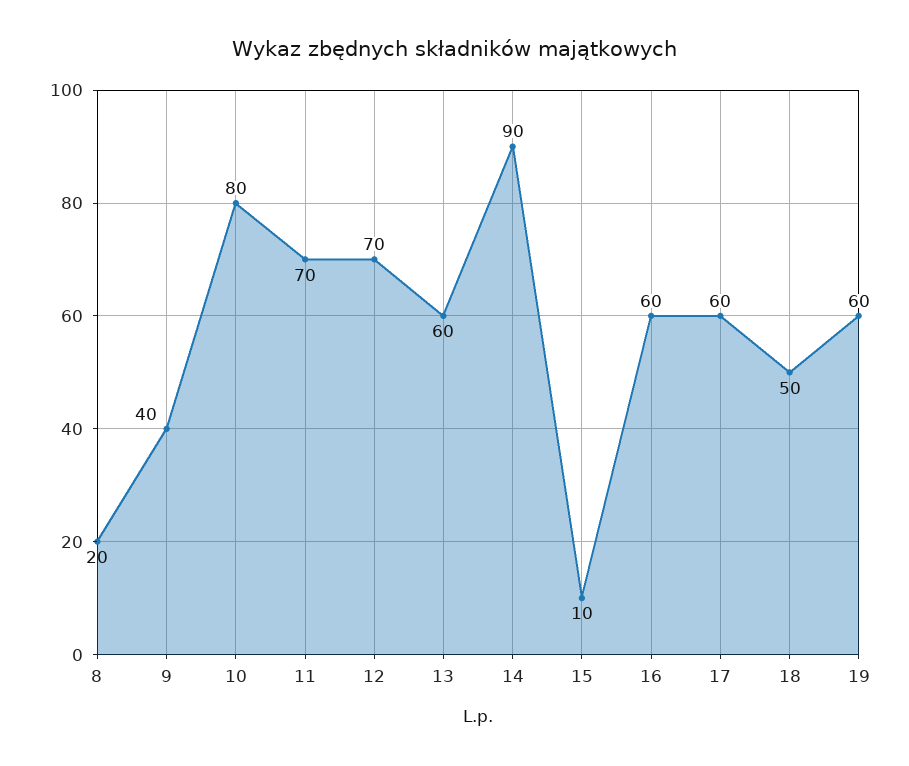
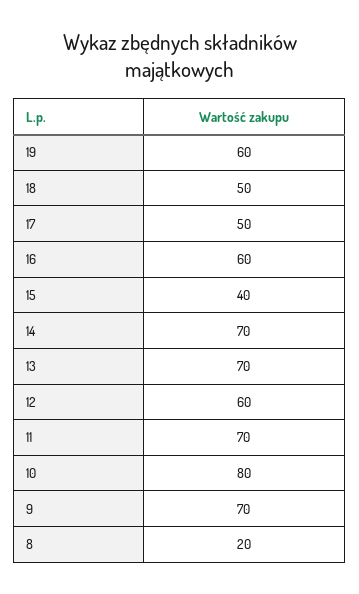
9: 40 -> 70
12: 70 -> 60
13: 60 -> 70
14: 90 -> 70
15: 10 -> 40
17: 60 -> 50

